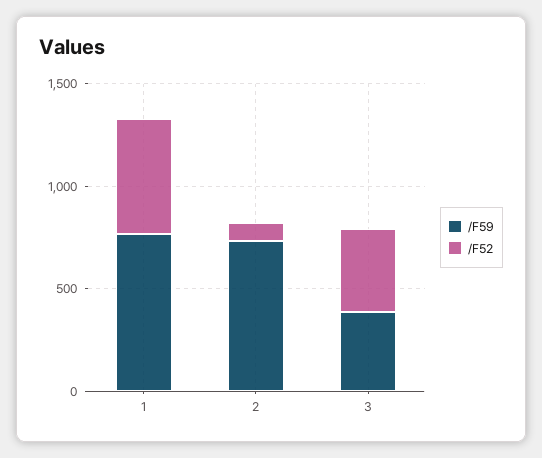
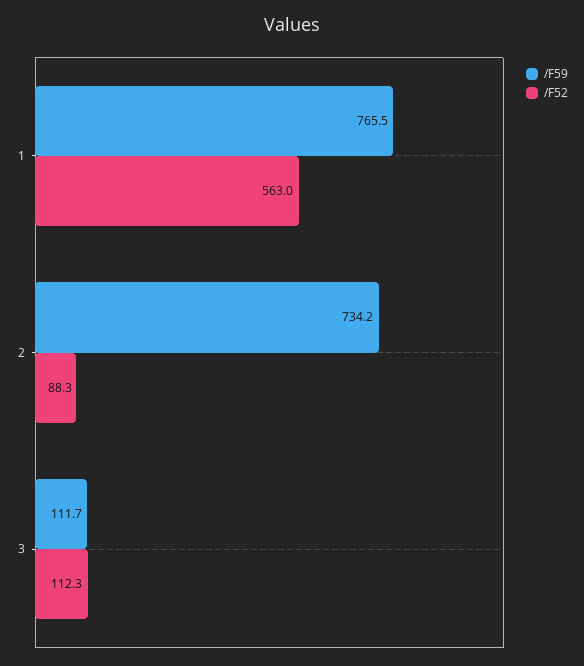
/F59, 3: 400 -> 111.7
/F52, 3: 400 -> 112.3

